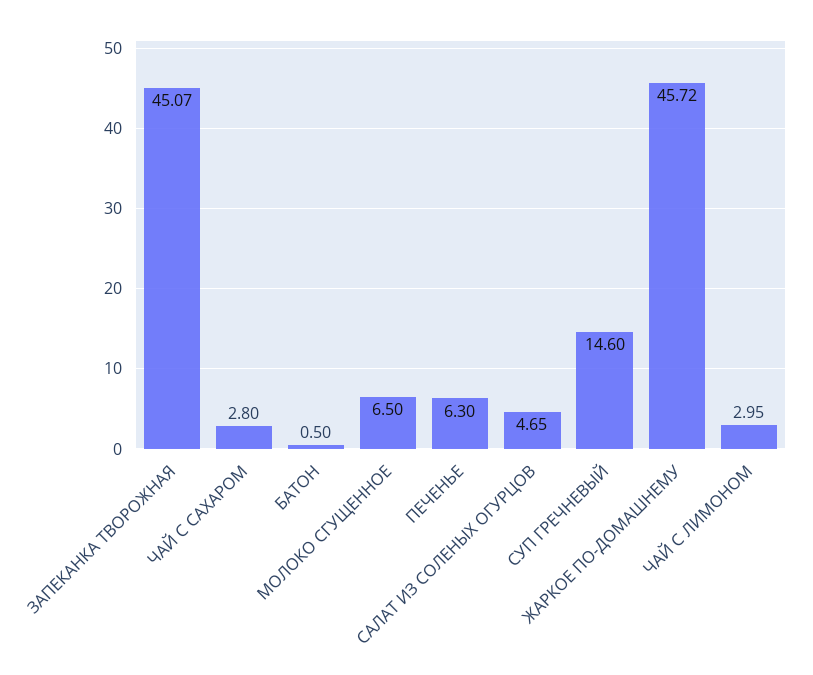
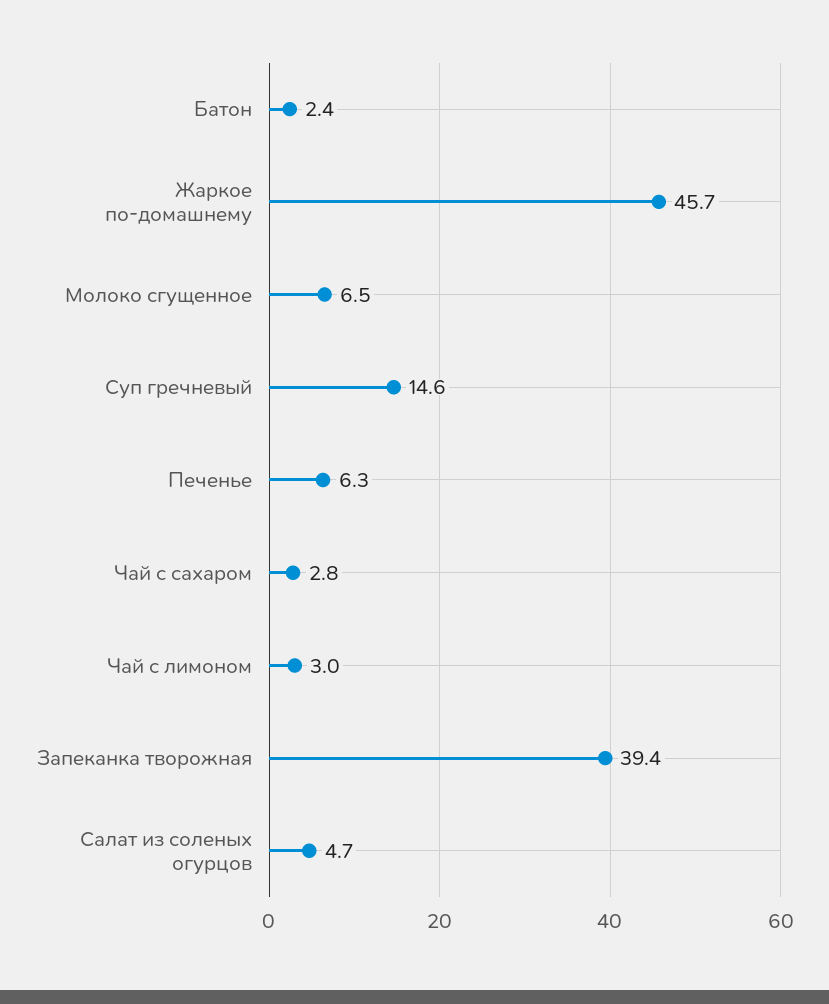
ЗАПЕКАНКА ТВОРОЖНАЯ: 45.07 -> 39.4
БАТОН: 0.5 -> 2.4

